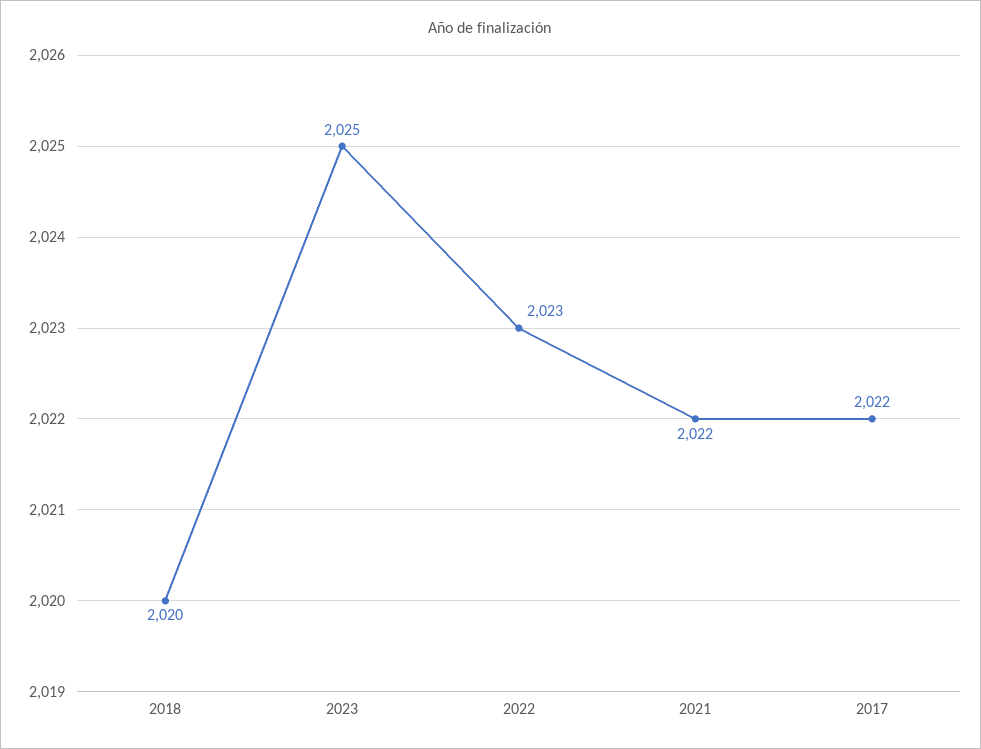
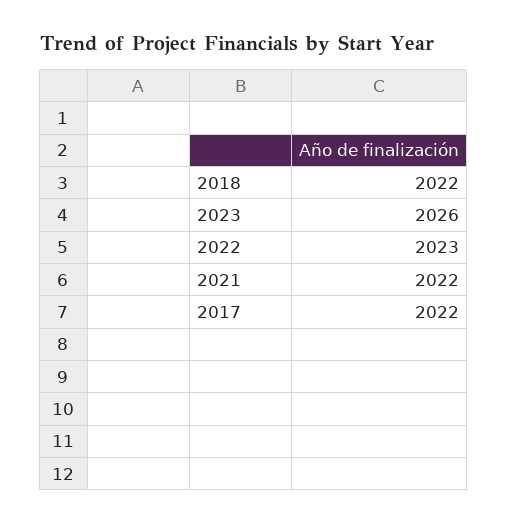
2018: 2020 -> 2022
2023: 2025 -> 2026

